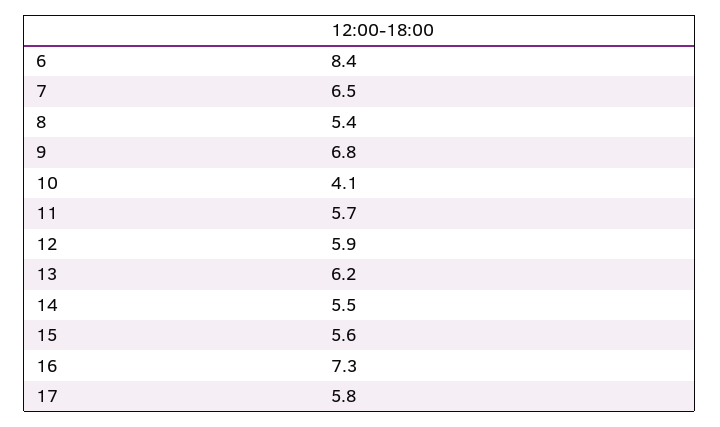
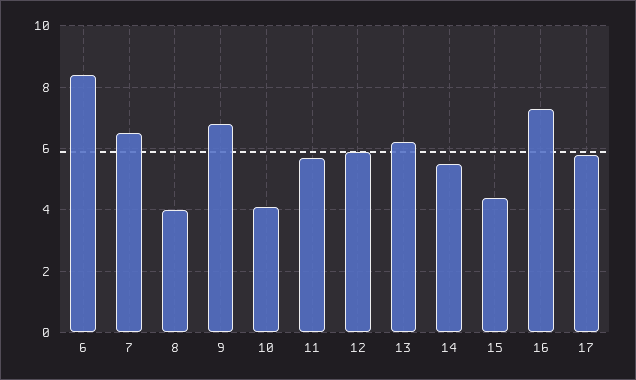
8: 5.4 -> 4
15: 5.6 -> 4.5

